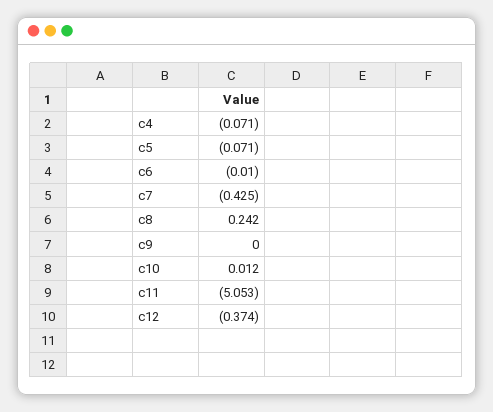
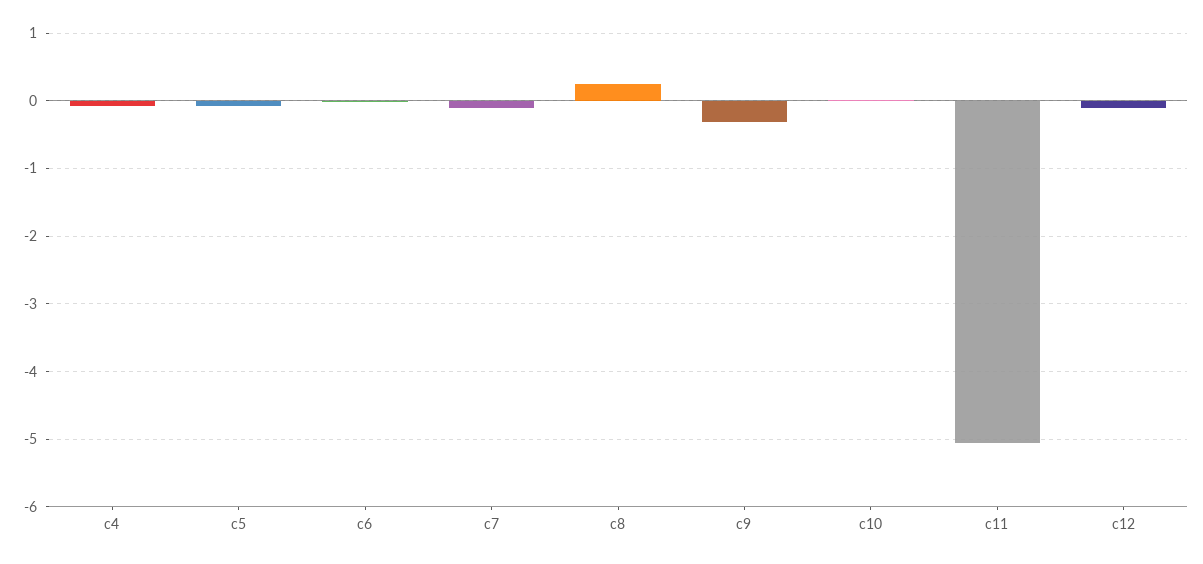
c7: -0.425 -> -0.1
c9: 0 -> -0.3
c12: -0.374 -> -0.1

